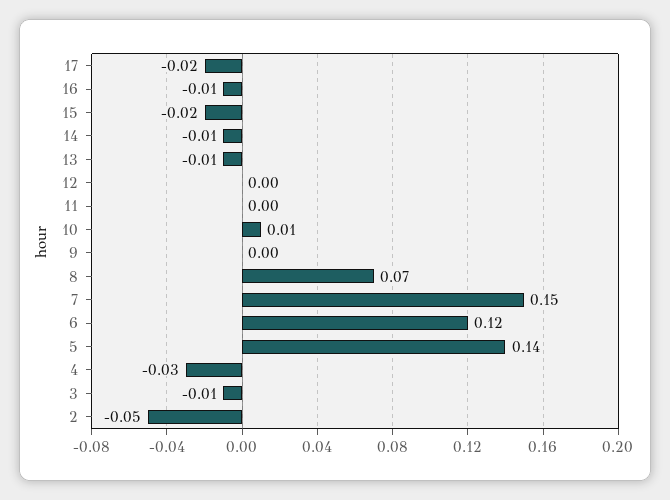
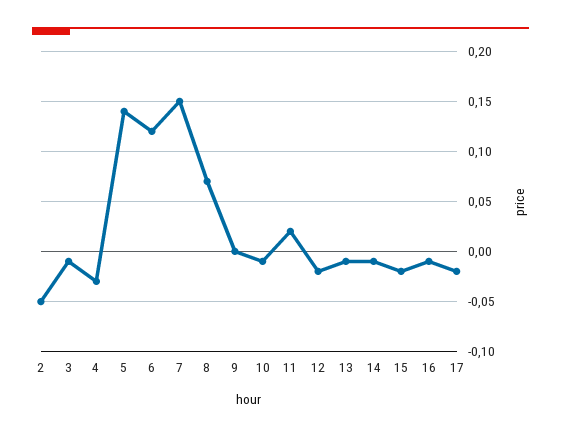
12: 0 -> -0.02
11: 0 -> 0.02
10: 0.01 -> -0.01

